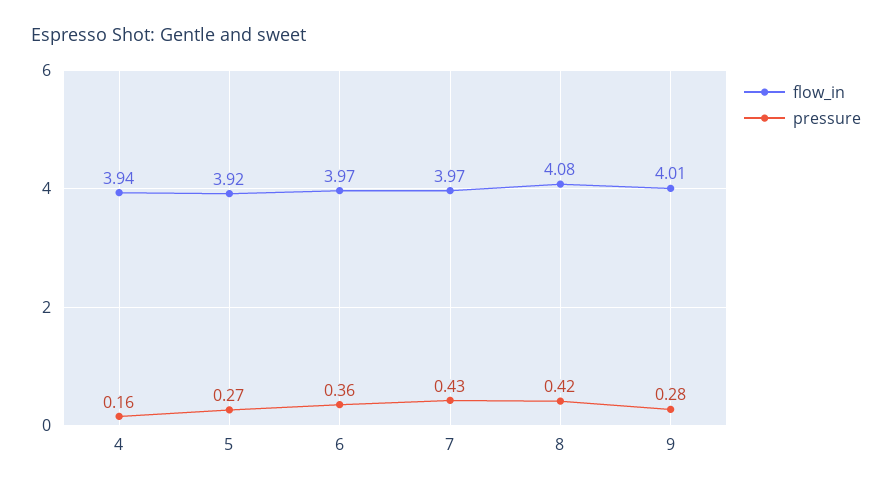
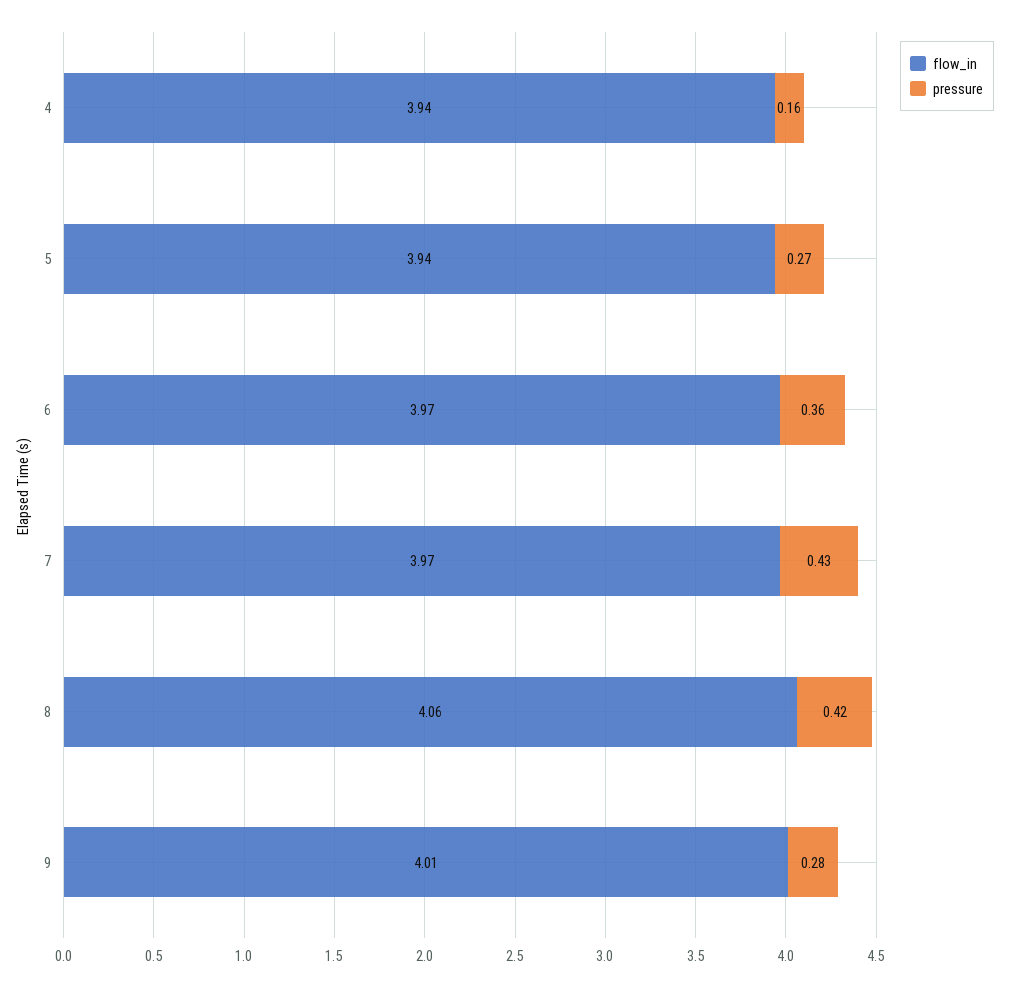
flow_in, 5: 3.92 -> 3.94
flow_in, 8: 4.08 -> 4.06

